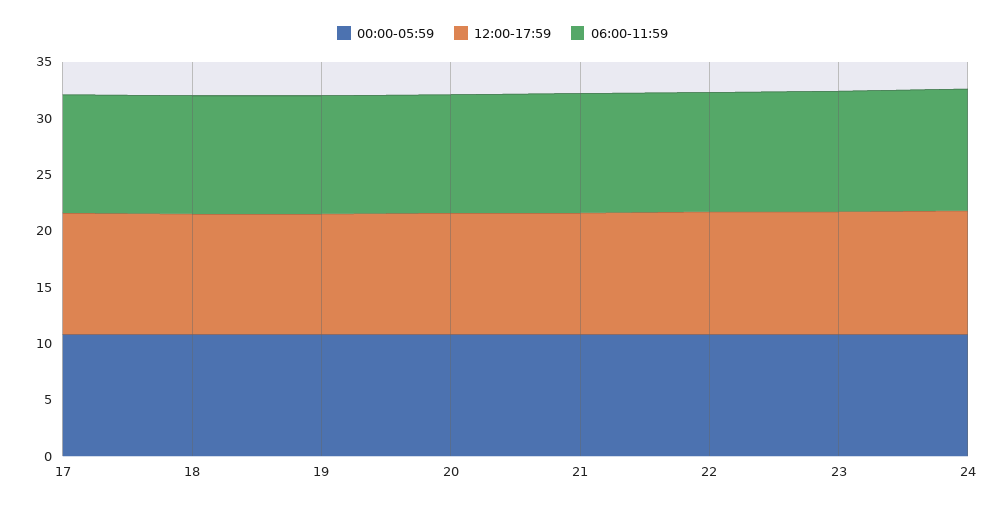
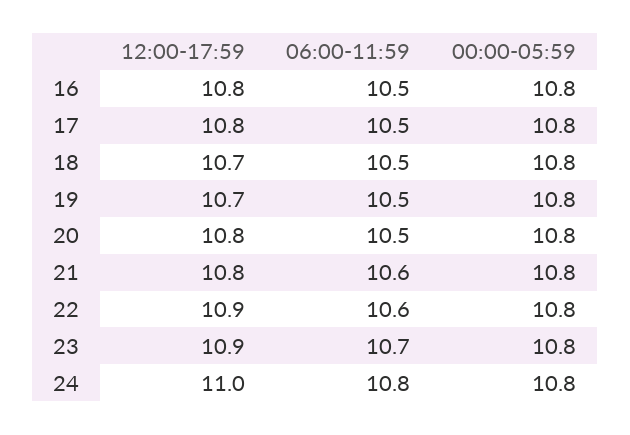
12:00-17:59, 16: none -> 10.8
06:00-11:59, 16: none -> 10.5
00:00-05:59, 16: none -> 10.8

